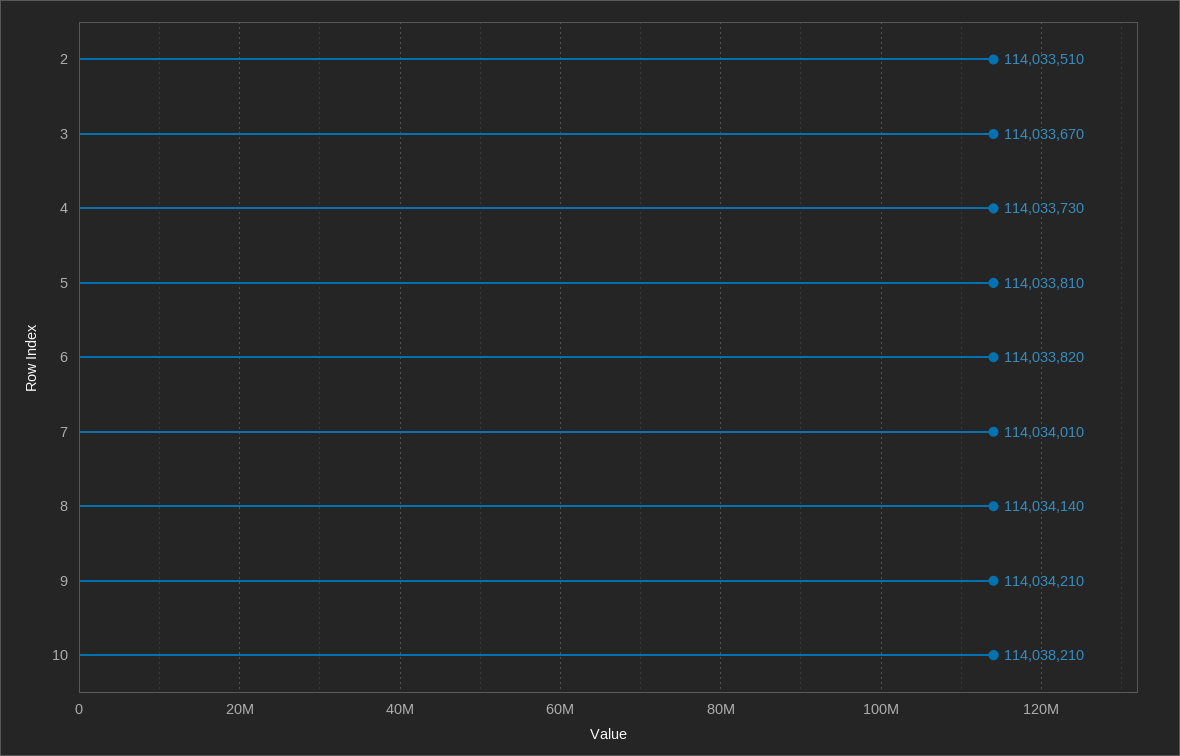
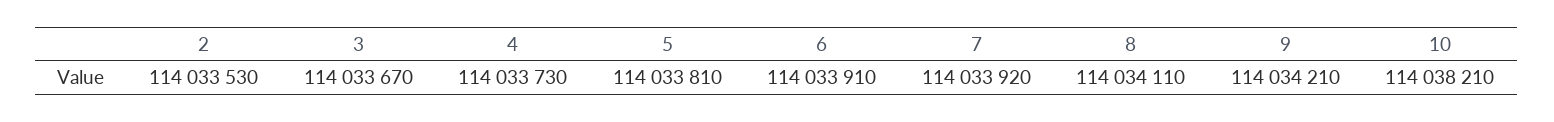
2: 114033510 -> 114033530
6: 114033820 -> 114033910
7: 114034010 -> 114033920
8: 114034140 -> 114034110

